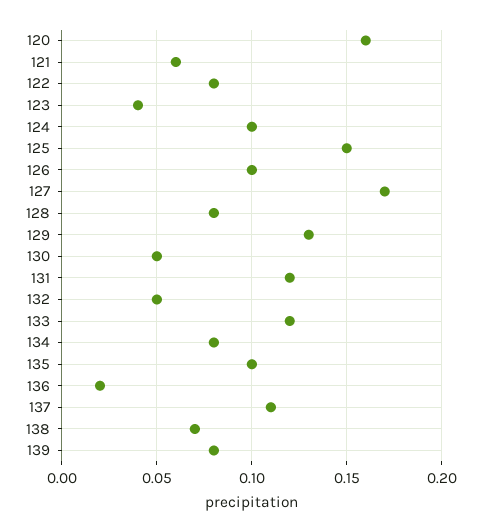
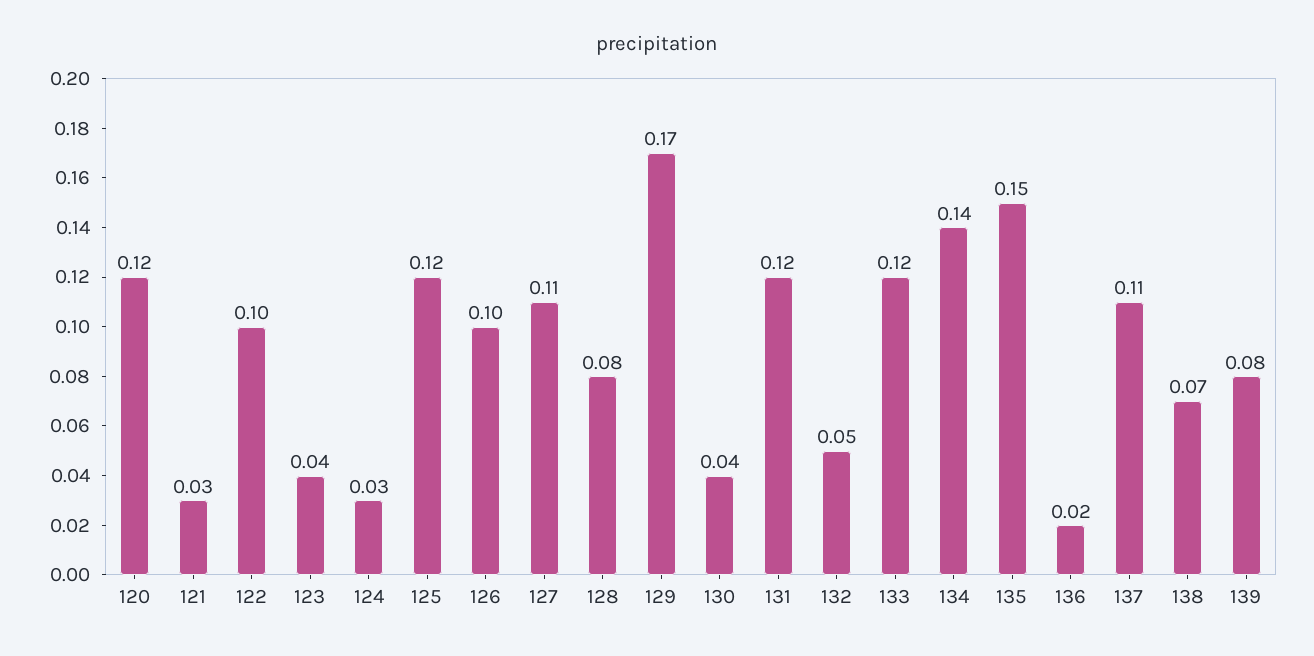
120: 0.16 -> 0.12
121: 0.06 -> 0.03
122: 0.08 -> 0.1
124: 0.1 -> 0.03
125: 0.15 -> 0.12
127: 0.17 -> 0.11
129: 0.13 -> 0.17
130: 0.05 -> 0.04
134: 0.08 -> 0.14
135: 0.1 -> 0.15

